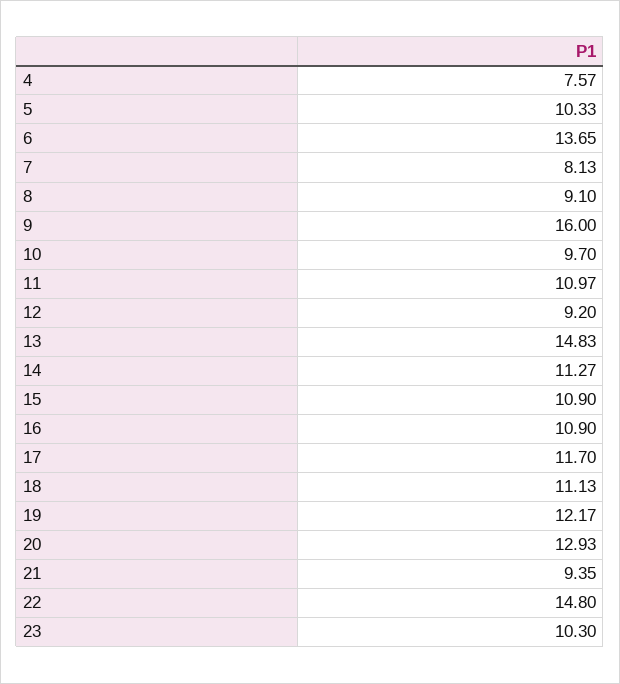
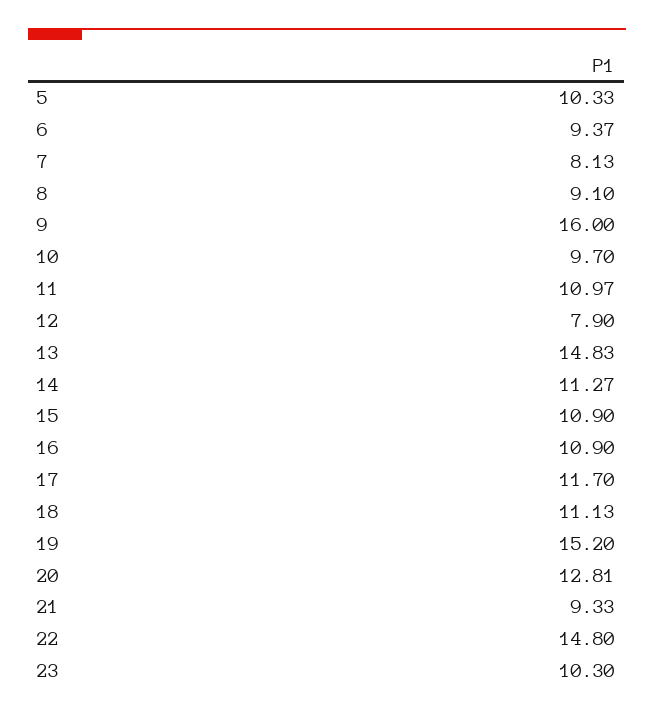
4: 7.57 -> none
6: 13.65 -> 9.37
12: 9.2 -> 7.9
19: 12.17 -> 15.2
20: 12.93 -> 12.81
21: 9.35 -> 9.33

